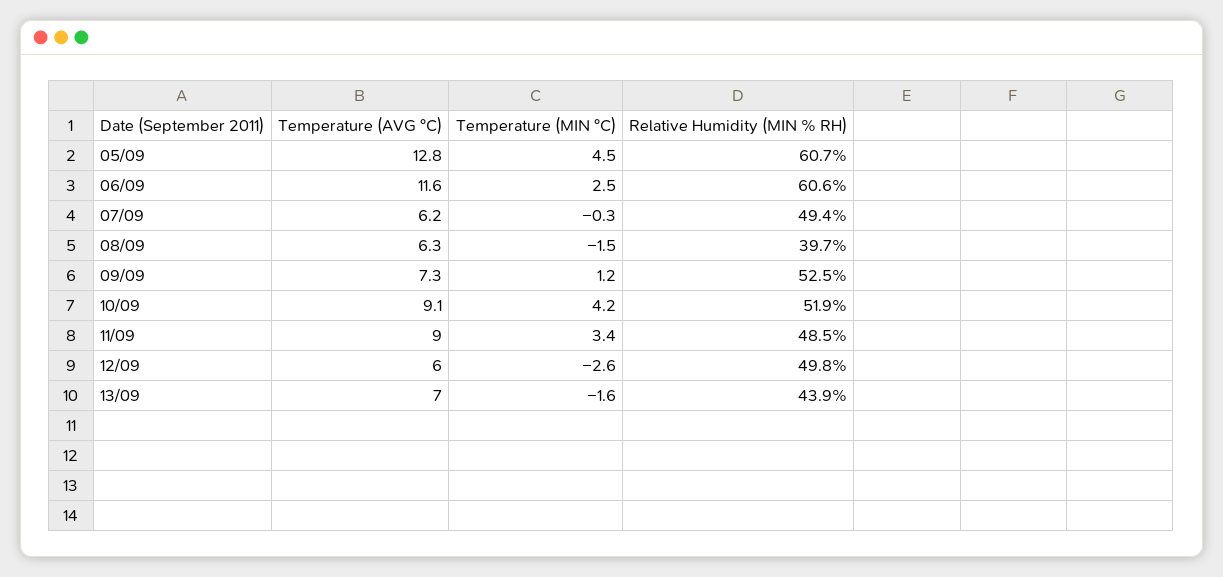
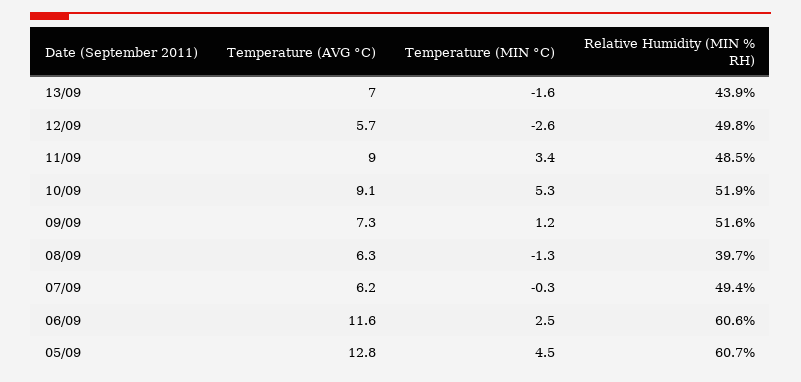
Temperature (MIN °C), 08/09: -1.5 -> -1.3
Relative Humidity (MIN % RH), 09/09: 52.5 -> 51.6
Temperature (MIN °C), 10/09: 4.2 -> 5.3
Temperature (AVG °C), 12/09: 6 -> 5.7

